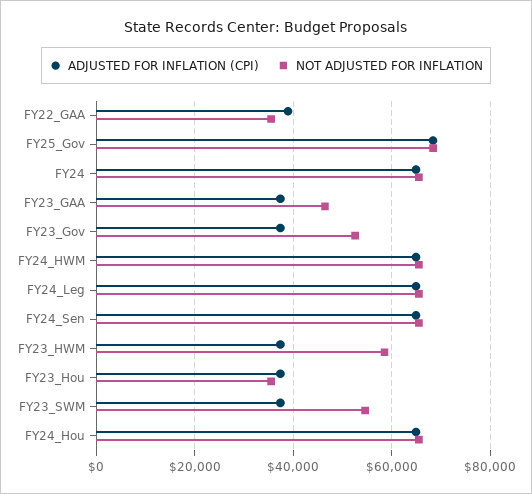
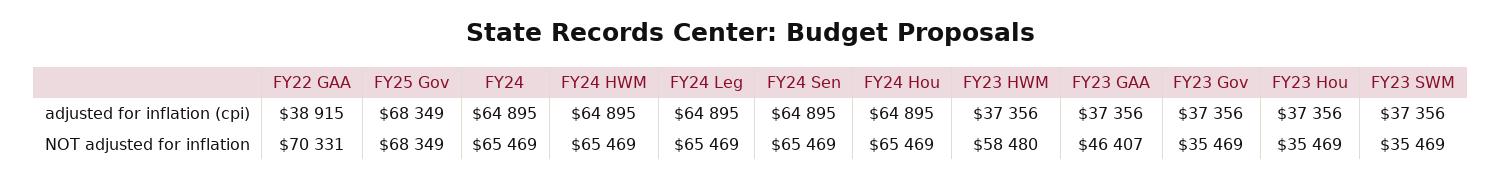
NOT ADJUSTED FOR INFLATION, FY22_GAA: 36000 -> 70331
NOT ADJUSTED FOR INFLATION, FY23_Gov: 52000 -> 35469
NOT ADJUSTED FOR INFLATION, FY23_SWM: 54000 -> 35469

